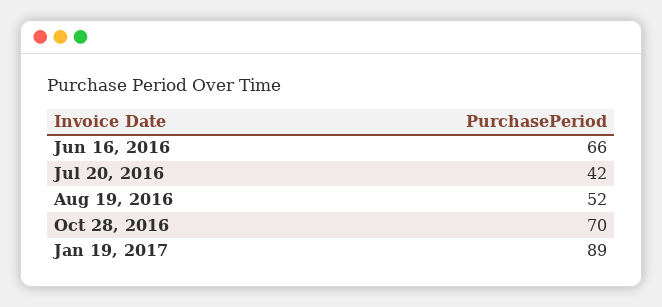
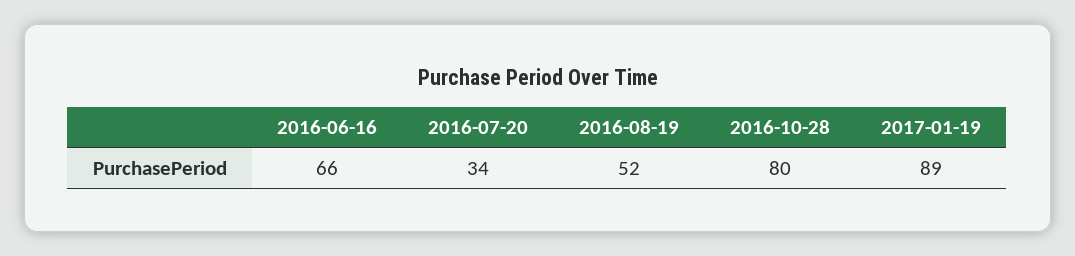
Jul 20, 2016: 42 -> 34
Oct 28, 2016: 70 -> 80

